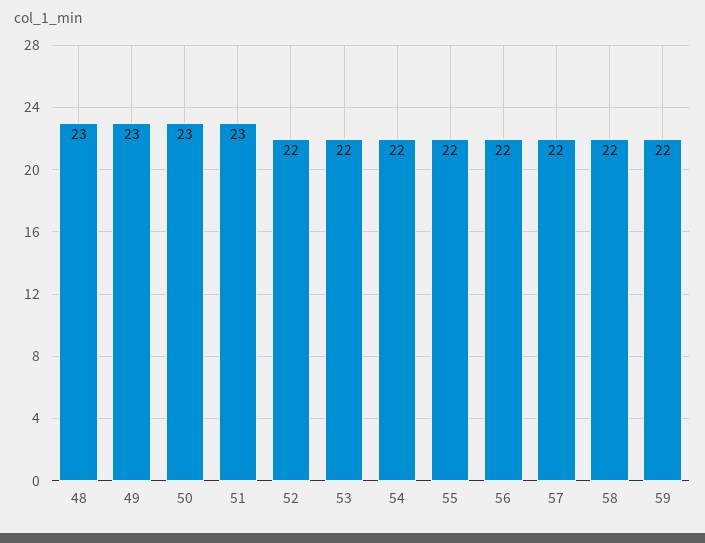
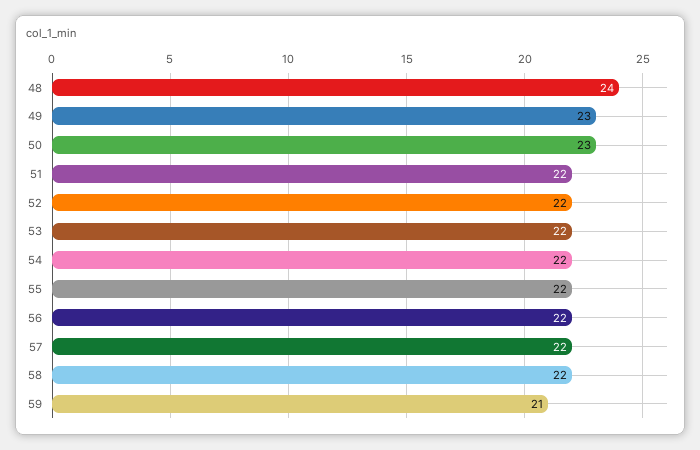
48: 23 -> 24
51: 23 -> 22
59: 22 -> 21

